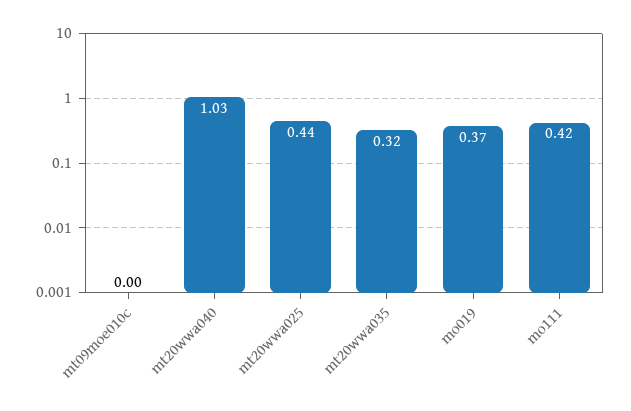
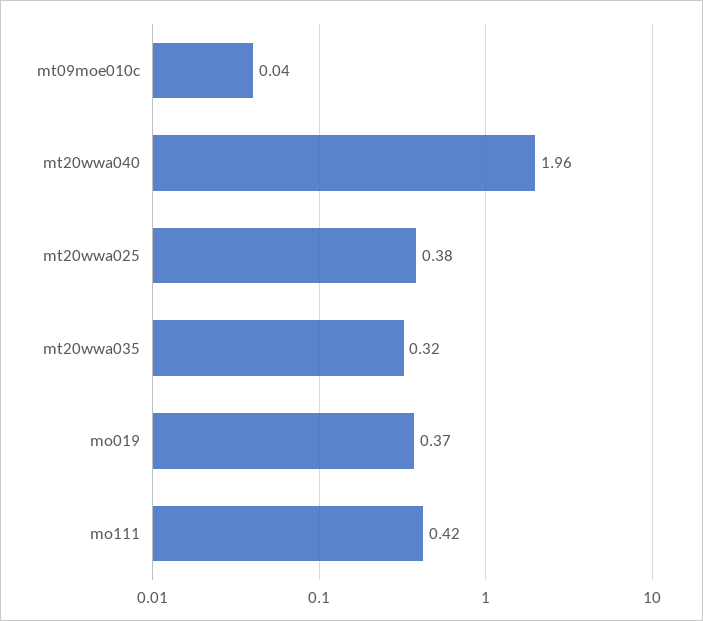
mt09moe010c: 0 -> 0.04
mt20wwa040: 1.03 -> 1.96
mt20wwa025: 0.44 -> 0.38

